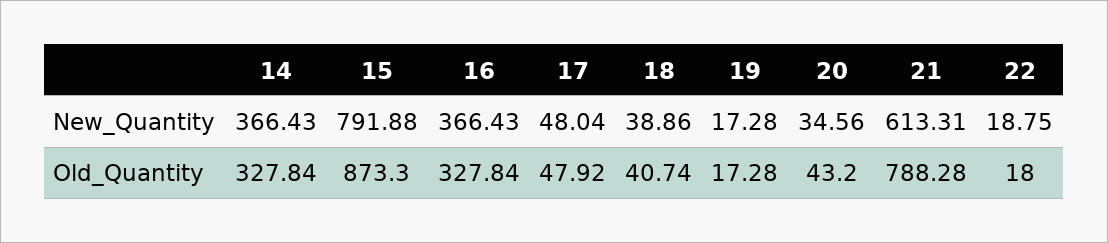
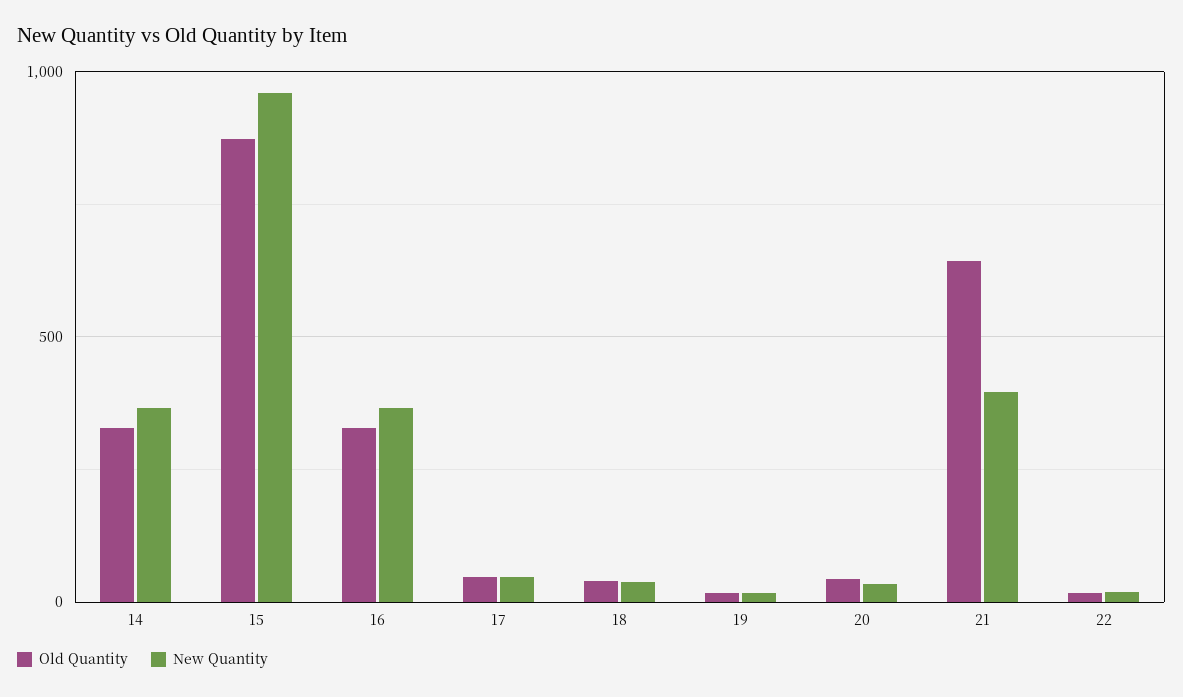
New_Quantity, 15: 791.88 -> 950
New_Quantity, 21: 613.31 -> 400
Old_Quantity, 21: 788.28 -> 650

